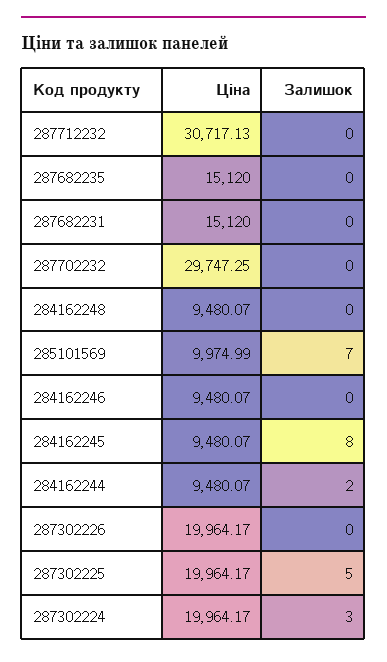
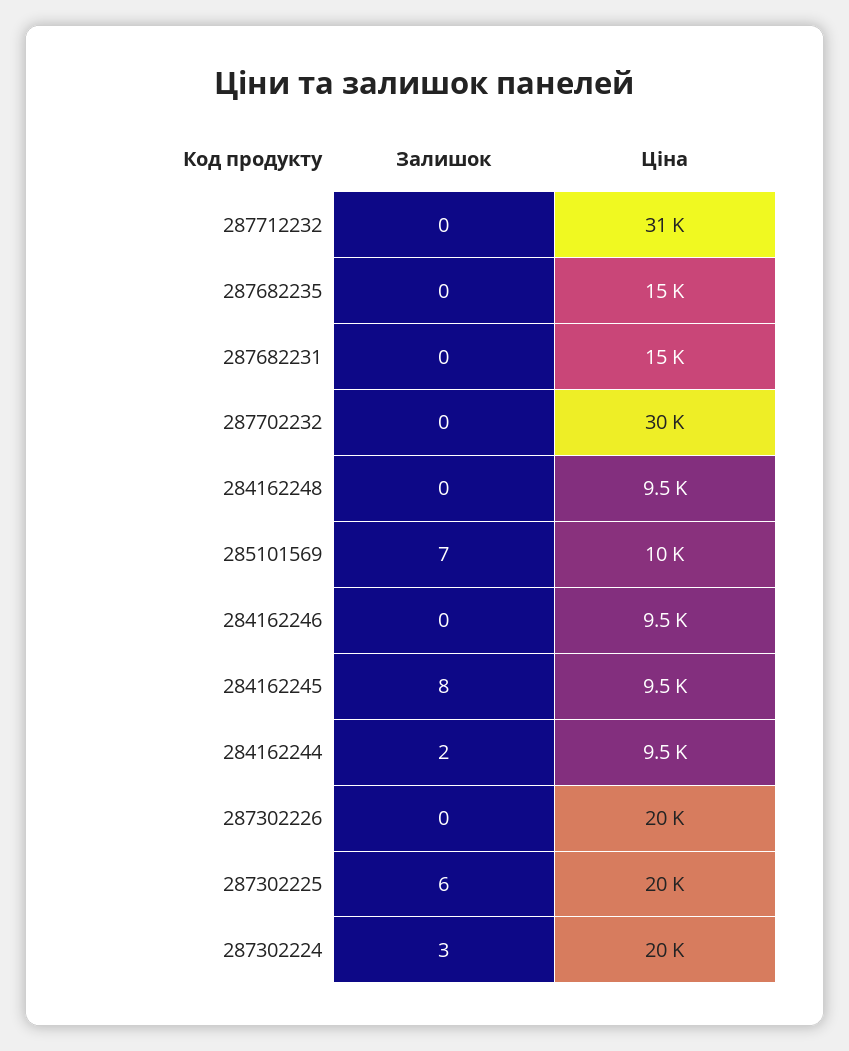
Залишок, 287302225: 5 -> 6

